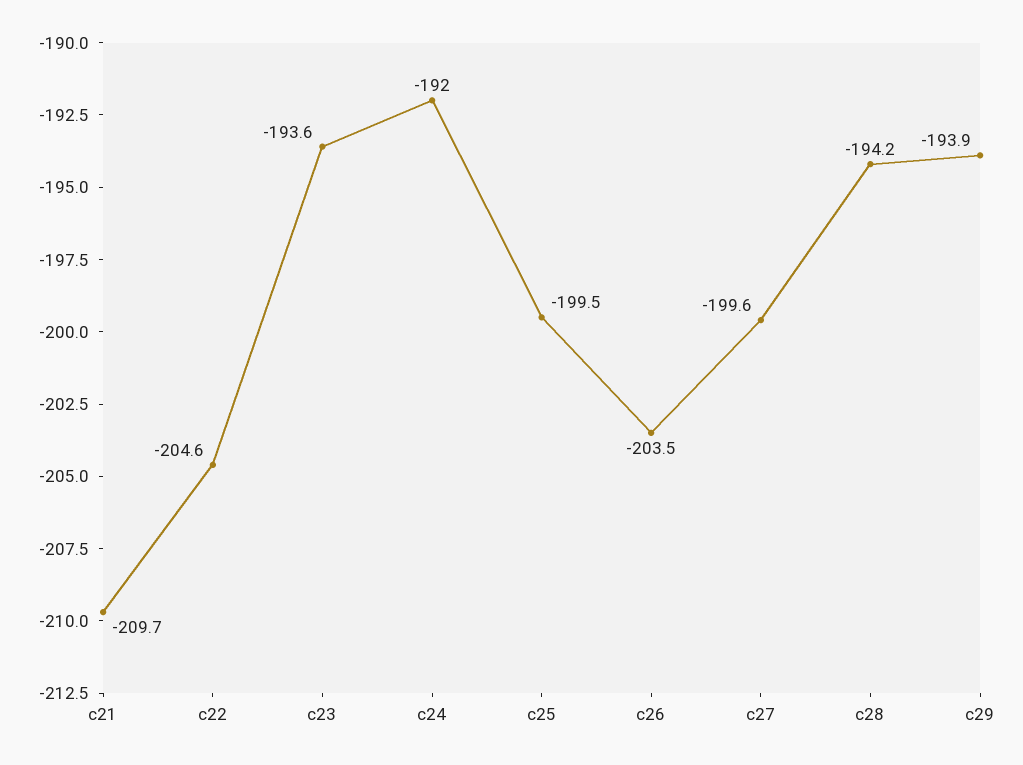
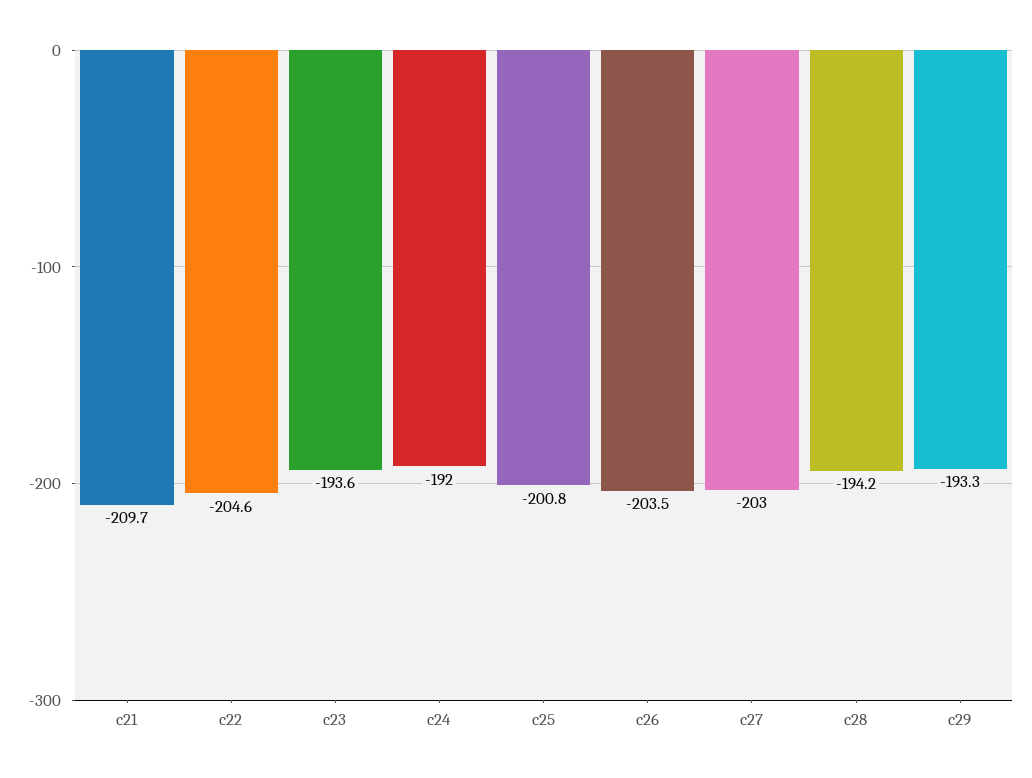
c25: -199.5 -> -200.8
c27: -199.6 -> -203
c29: -193.9 -> -193.3

